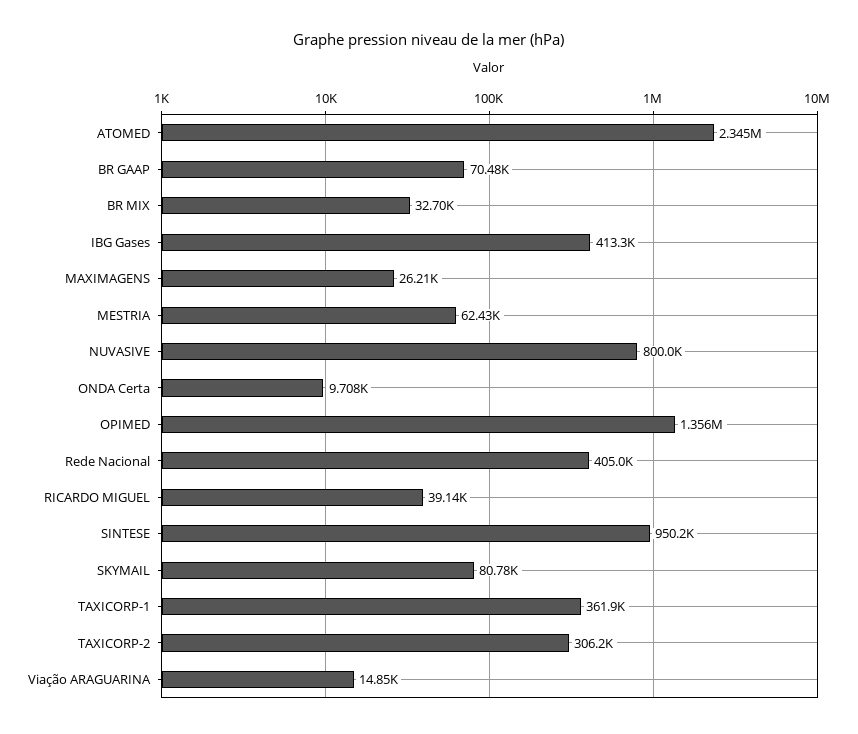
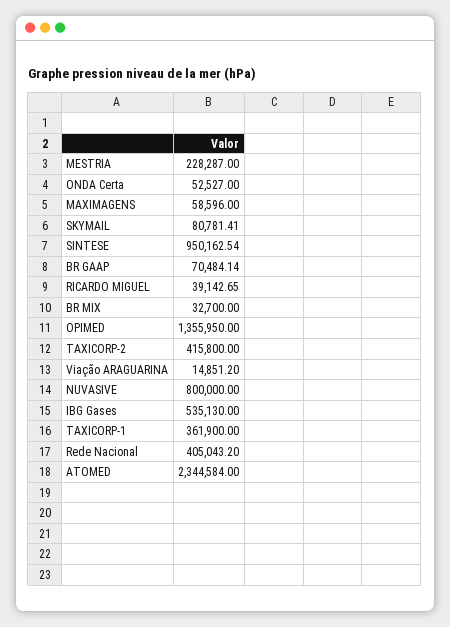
IBG Gases: 413300 -> 535130
MAXIMAGENS: 26210 -> 58596
MESTRIA: 62430 -> 228287
ONDA Certa: 9708 -> 52527
TAXICORP-2: 306200 -> 415800

